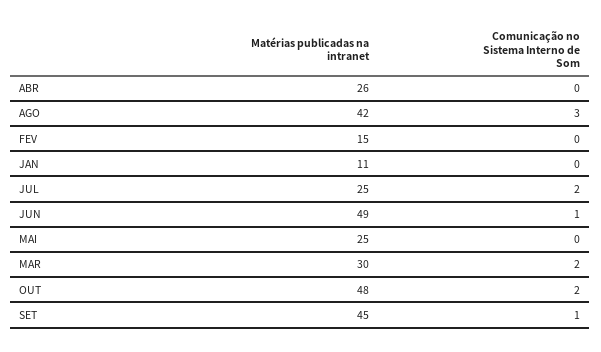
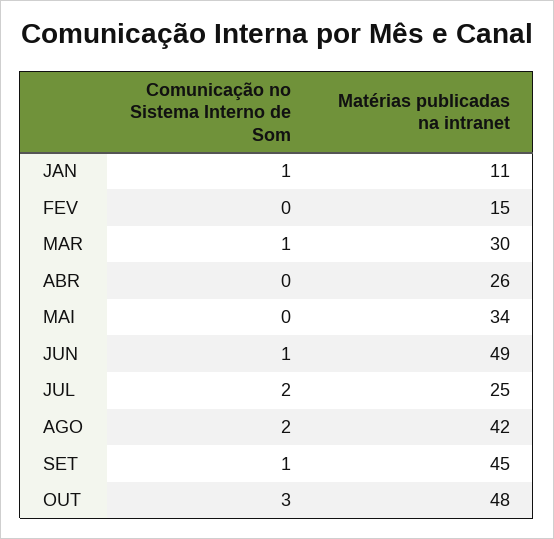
Comunicação no Sistema Interno de Som, AGO: 3 -> 2
Comunicação no Sistema Interno de Som, JAN: 0 -> 1
Matérias publicadas na intranet, MAI: 25 -> 34
Comunicação no Sistema Interno de Som, MAR: 2 -> 1
Comunicação no Sistema Interno de Som, OUT: 2 -> 3

